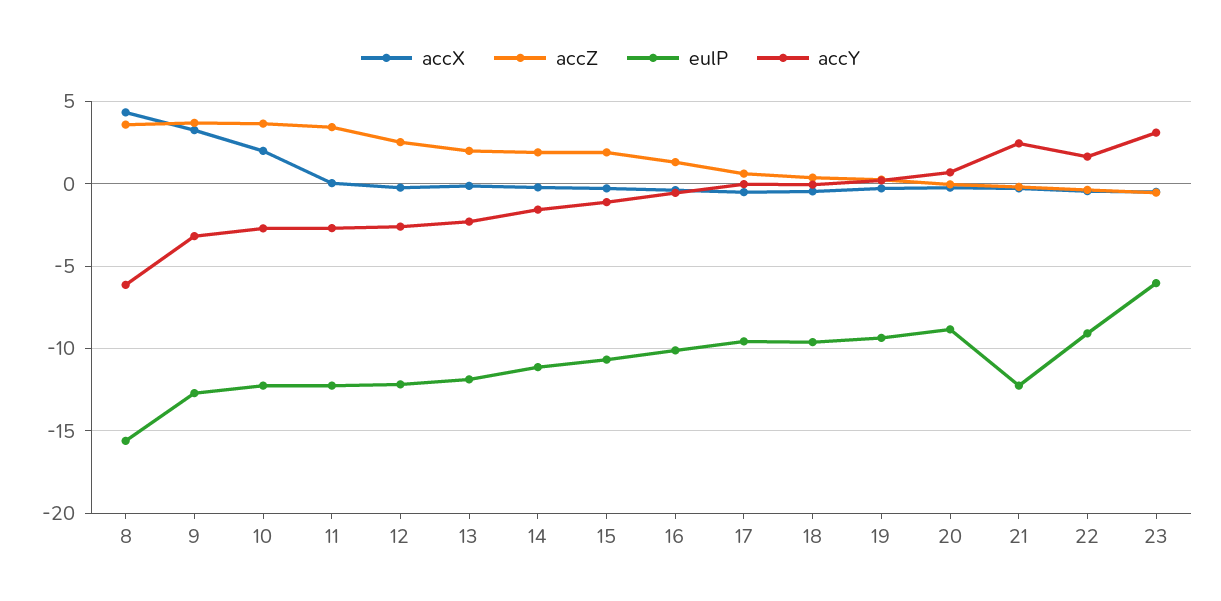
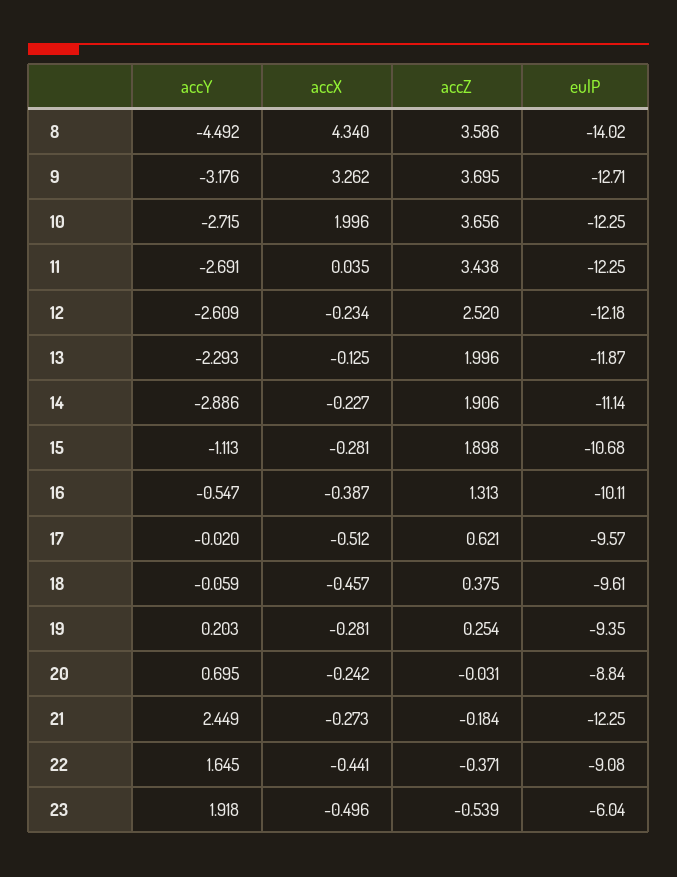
eulP, 8: -15.5 -> -14.02
accY, 8: -6 -> -4.492
accY, 14: -1.5 -> -2.886
accY, 23: 3 -> 1.918

